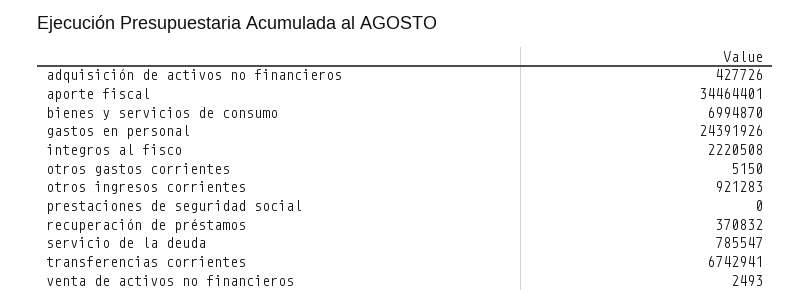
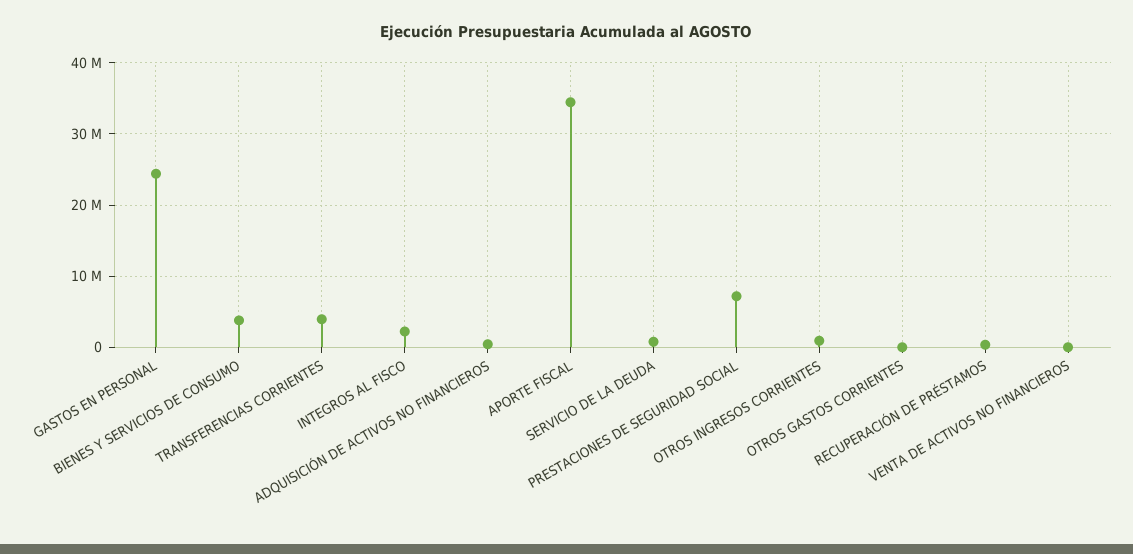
bienes y servicios de consumo: 6994870 -> 4000000
prestaciones de seguridad social: 0 -> 7000000
transferencias corrientes: 6742941 -> 4000000

